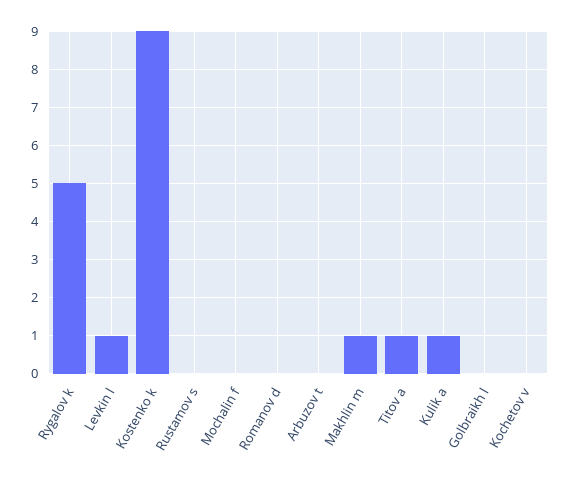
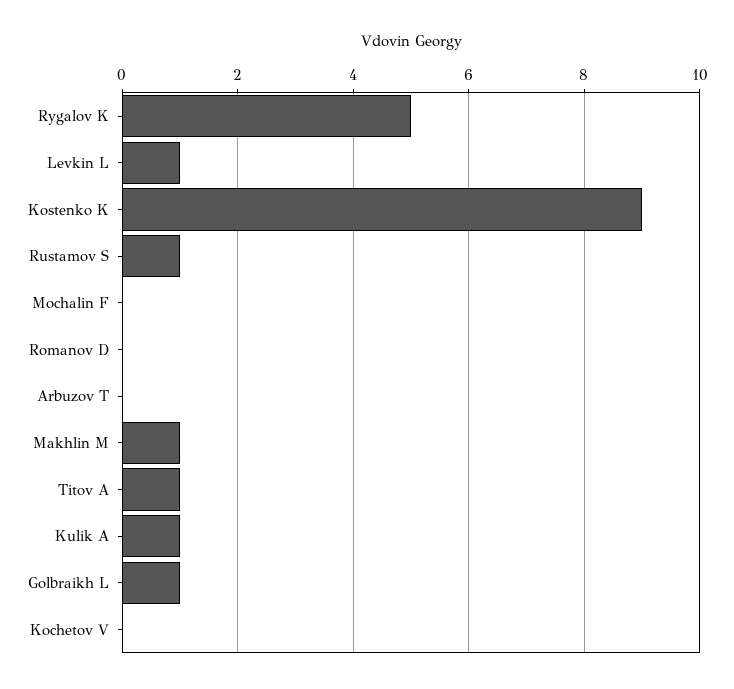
Rustamov s: 0 -> 1
Golbraikh l: 0 -> 1

